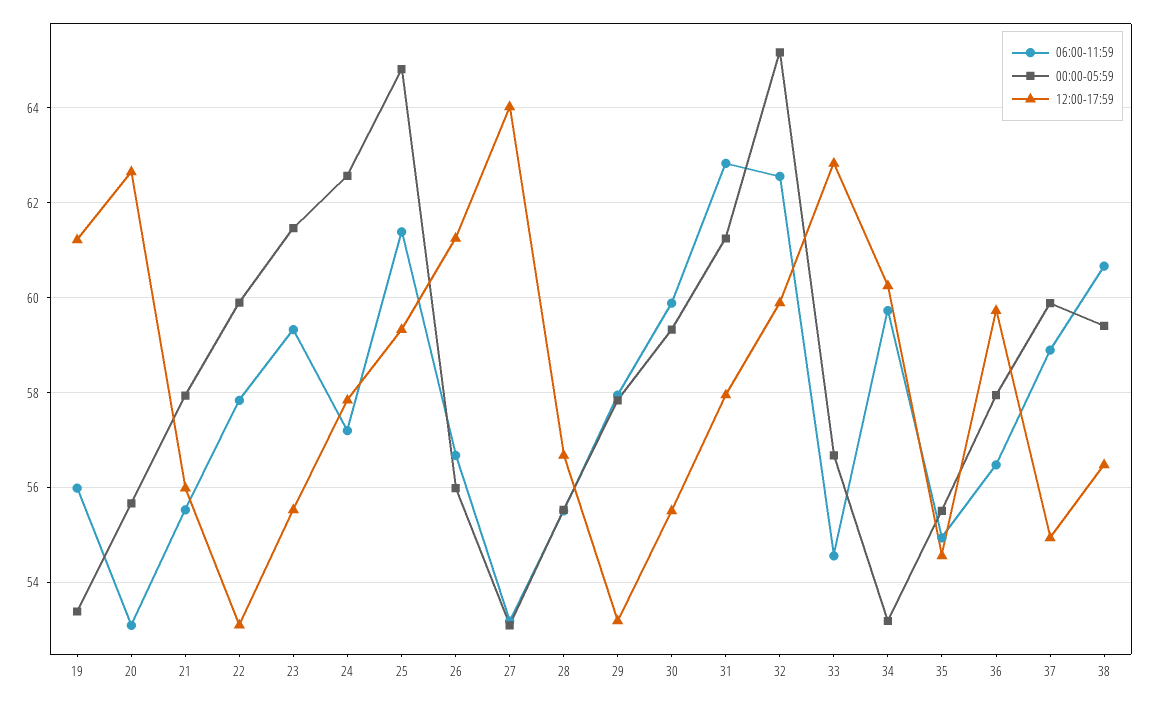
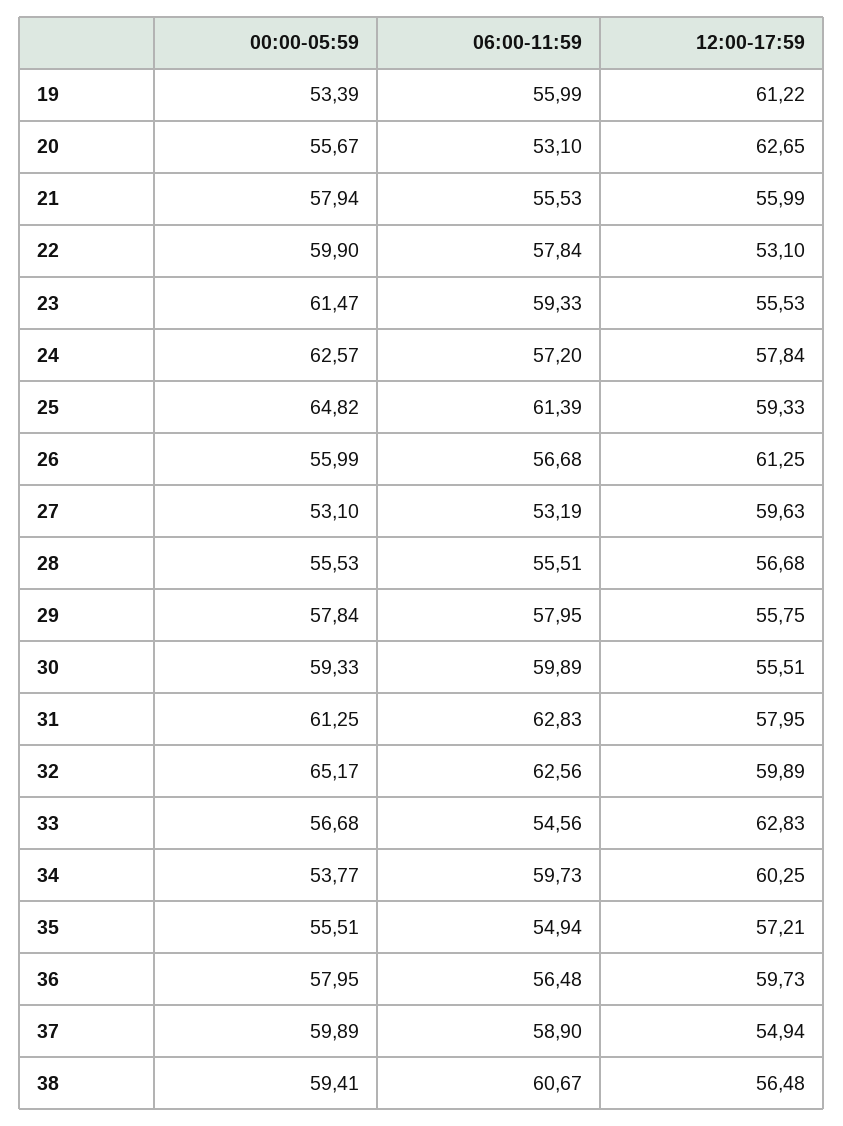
12:00-17:59, 27: 64 -> 59.63
12:00-17:59, 29: 53.2 -> 55.75
00:00-05:59, 34: 53.2 -> 53.77
12:00-17:59, 35: 54.6 -> 57.21

